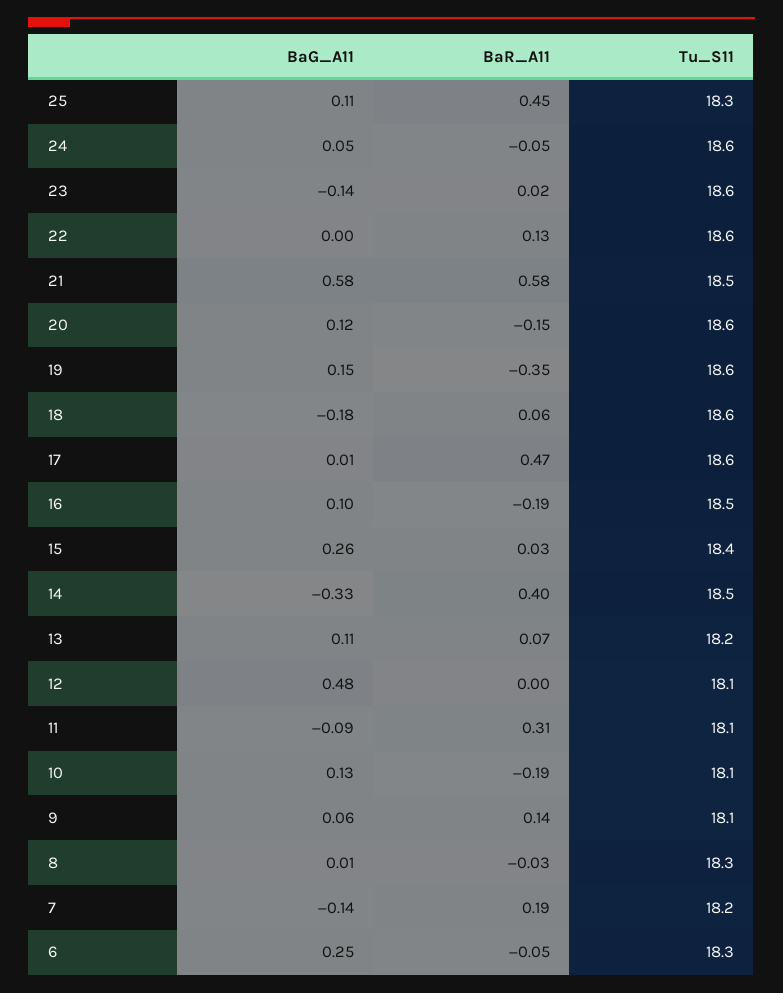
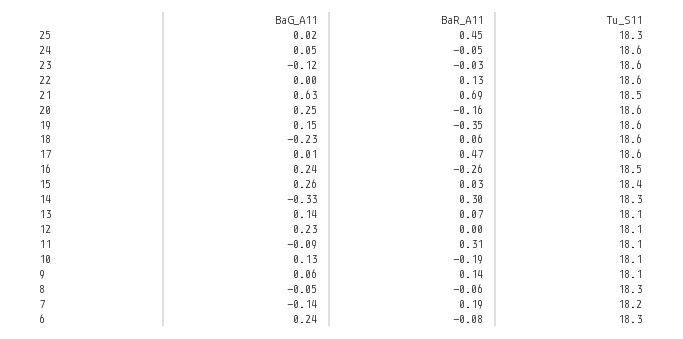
BaG_A11, 25: 0.11 -> 0.02
BaG_A11, 23: -0.14 -> -0.12
BaR_A11, 23: 0.02 -> -0.03
BaG_A11, 21: 0.58 -> 0.63
BaR_A11, 21: 0.58 -> 0.69
BaG_A11, 20: 0.12 -> 0.25
BaR_A11, 20: -0.15 -> -0.16
BaG_A11, 18: -0.18 -> -0.23
BaG_A11, 16: 0.1 -> 0.24
BaR_A11, 16: -0.19 -> -0.26
BaR_A11, 14: 0.4 -> 0.3
Tu_S11, 14: 18.5 -> 18.3
BaG_A11, 13: 0.11 -> 0.14
Tu_S11, 13: 18.2 -> 18.1
BaG_A11, 12: 0.48 -> 0.23
BaG_A11, 8: 0.01 -> -0.05
BaR_A11, 8: -0.03 -> -0.06
BaG_A11, 6: 0.25 -> 0.24
BaR_A11, 6: -0.05 -> -0.08

